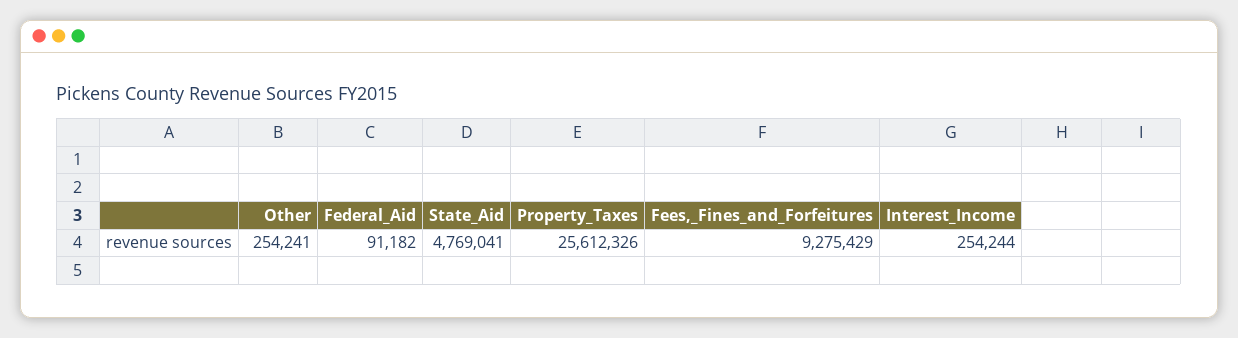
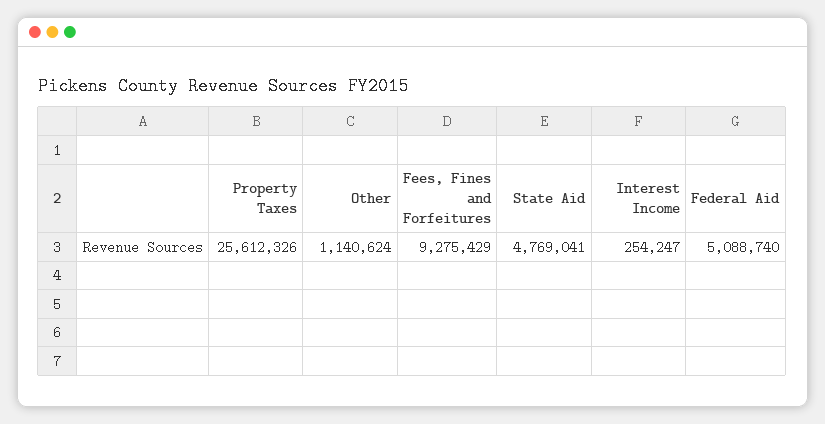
Other: 254241 -> 1140624
Federal_Aid: 91182 -> 5088740
Interest_Income: 254244 -> 254247

